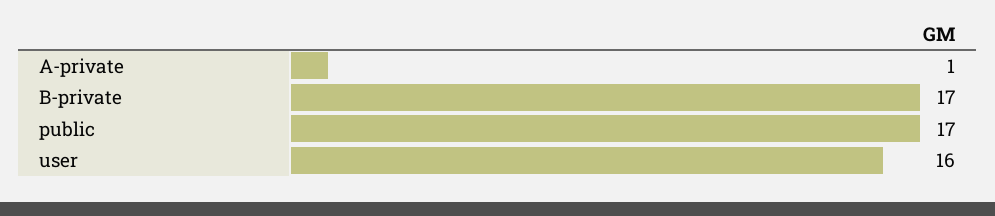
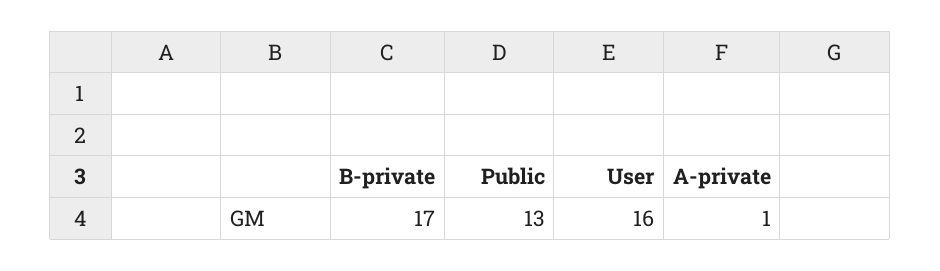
public: 17 -> 13

